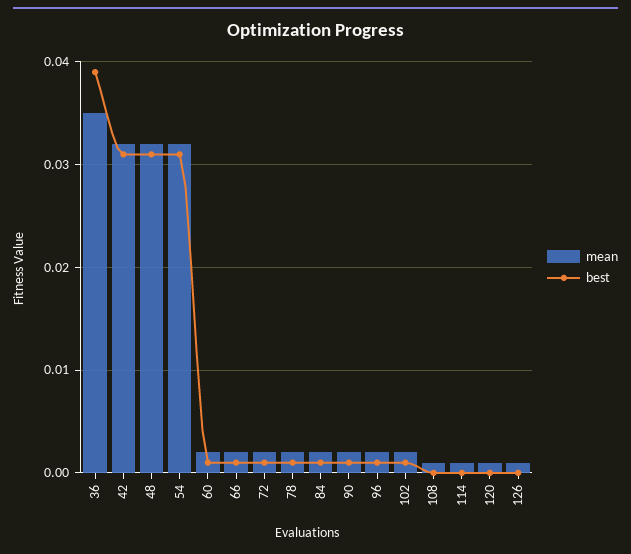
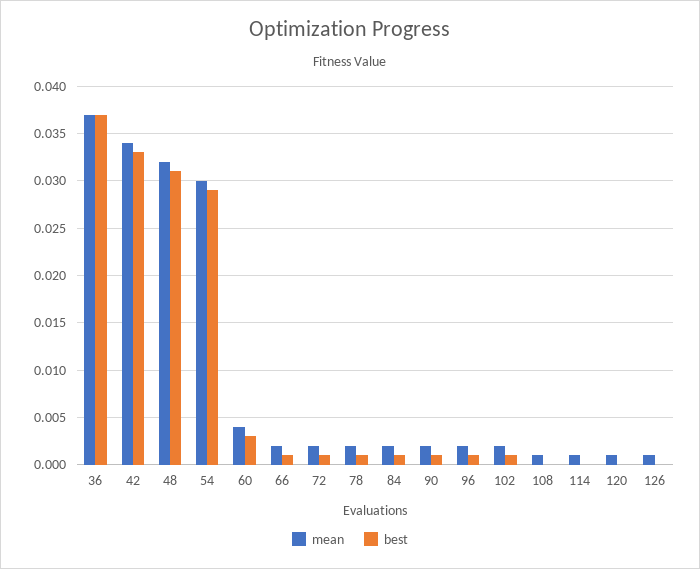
mean, 36: 0.035 -> 0.037
best, 36: 0.039 -> 0.037
mean, 42: 0.032 -> 0.034
best, 42: 0.031 -> 0.033
mean, 54: 0.032 -> 0.03
best, 54: 0.031 -> 0.029
mean, 60: 0.002 -> 0.004
best, 60: 0.001 -> 0.003

